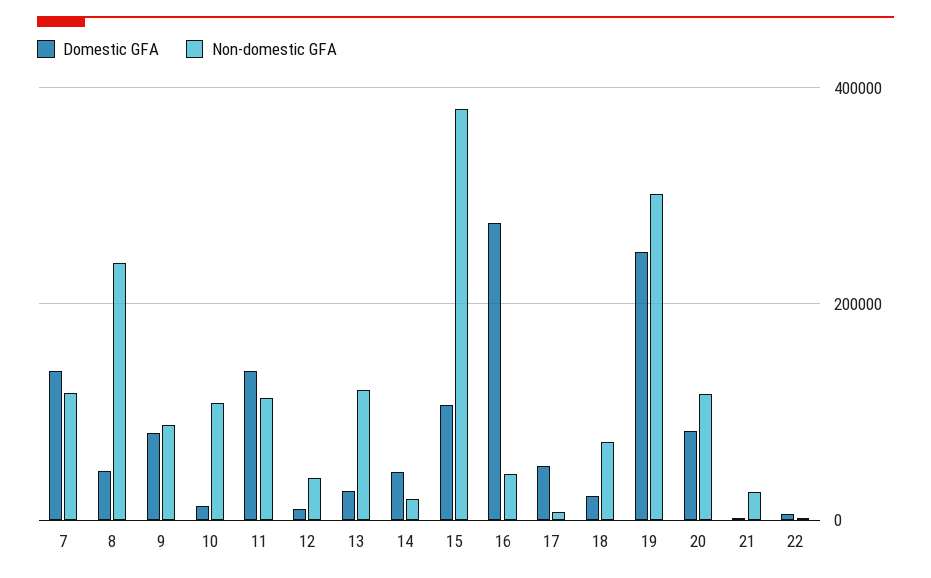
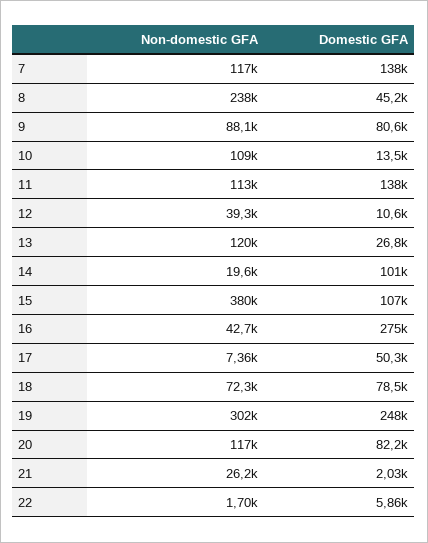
Domestic GFA, 14: 40000 -> 101000
Domestic GFA, 18: 20000 -> 78500

